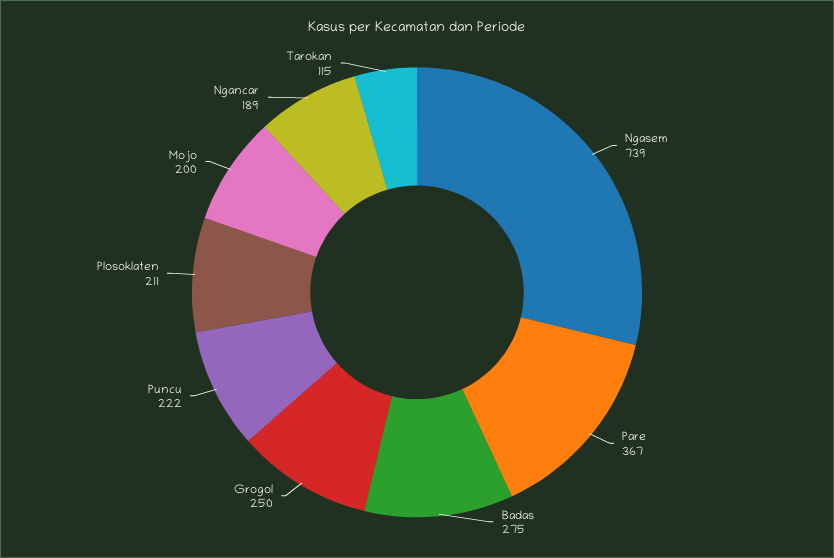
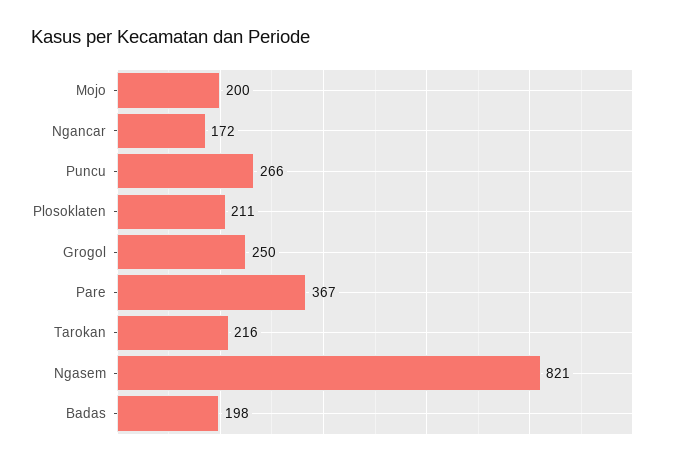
Ngasem: 739 -> 821
Badas: 275 -> 198
Puncu: 222 -> 266
Ngancar: 189 -> 172
Tarokan: 115 -> 216

